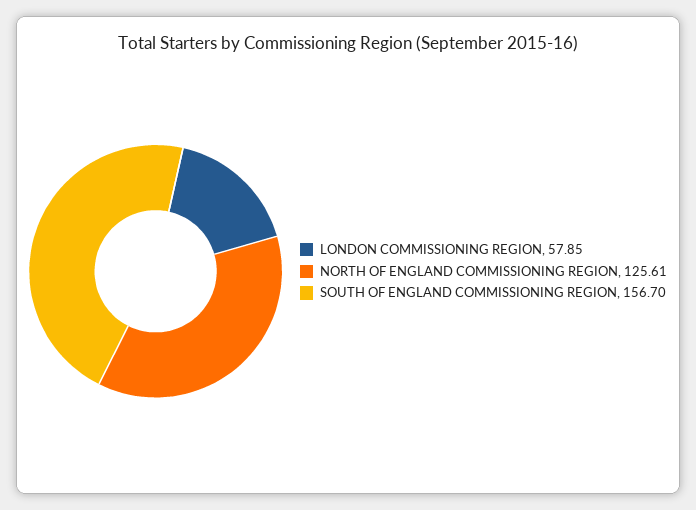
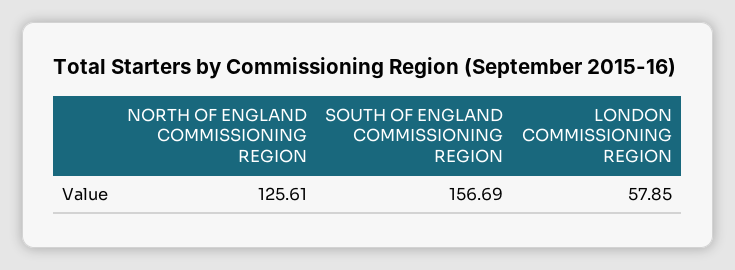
SOUTH OF ENGLAND COMMISSIONING REGION: 156.7 -> 156.69

